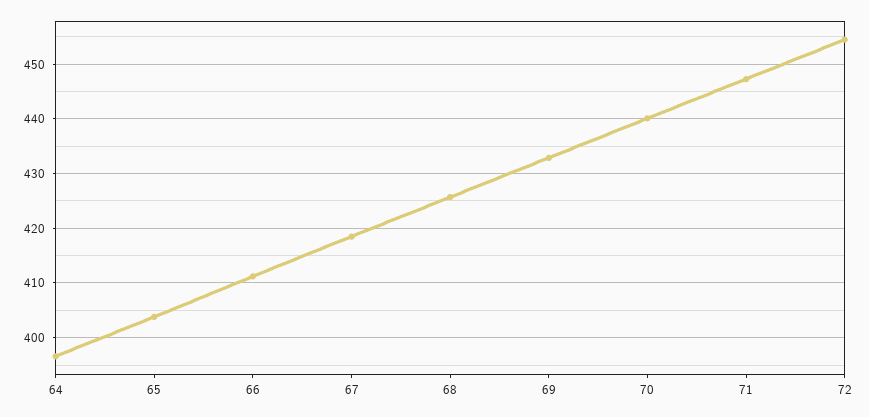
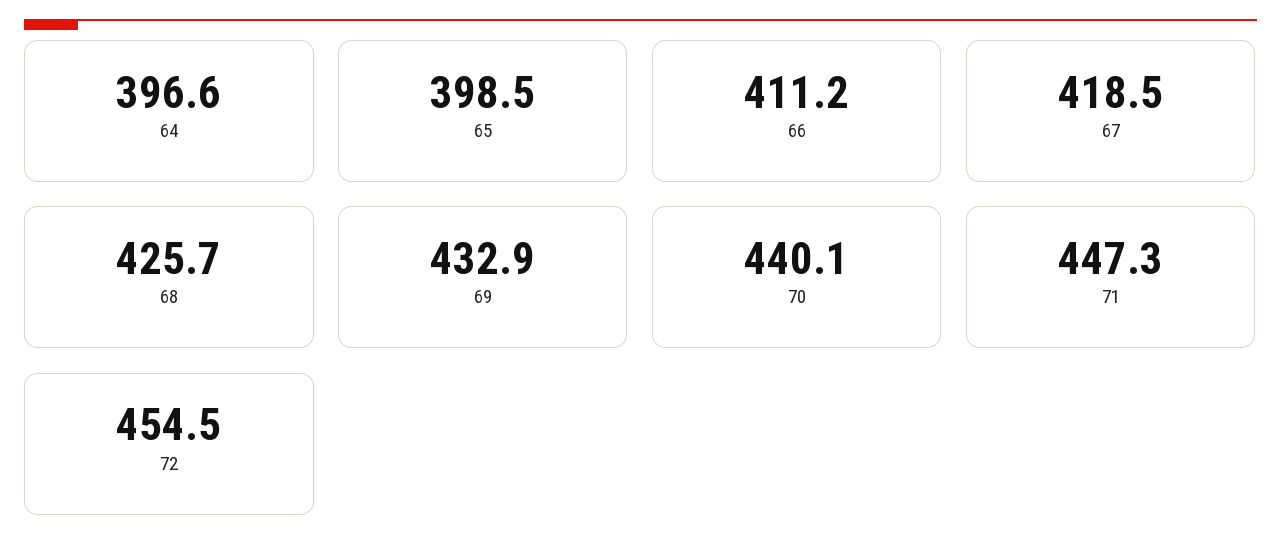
65: 404 -> 398.5

